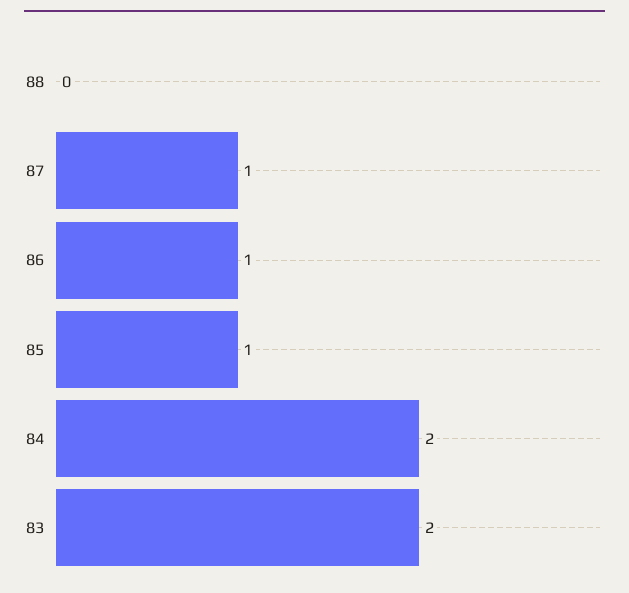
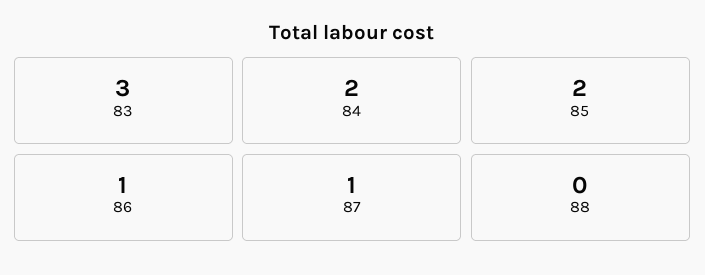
85: 1 -> 2
83: 2 -> 3

